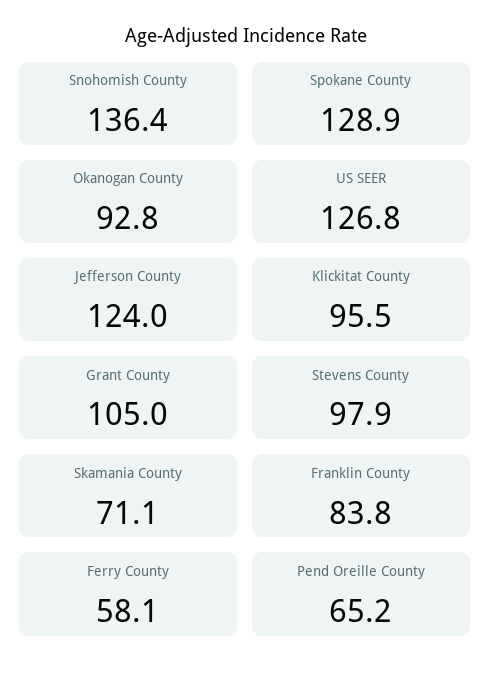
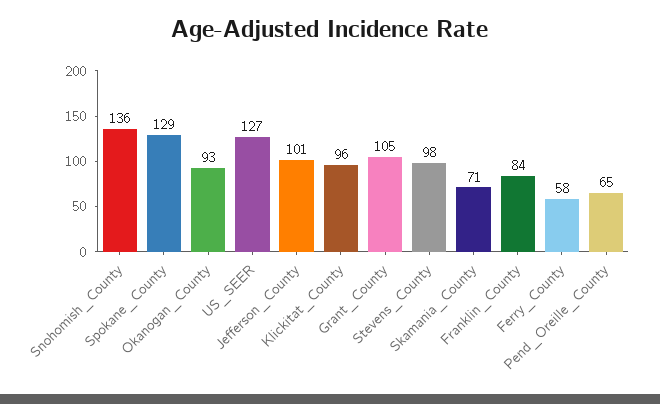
Jefferson County: 124 -> 101

